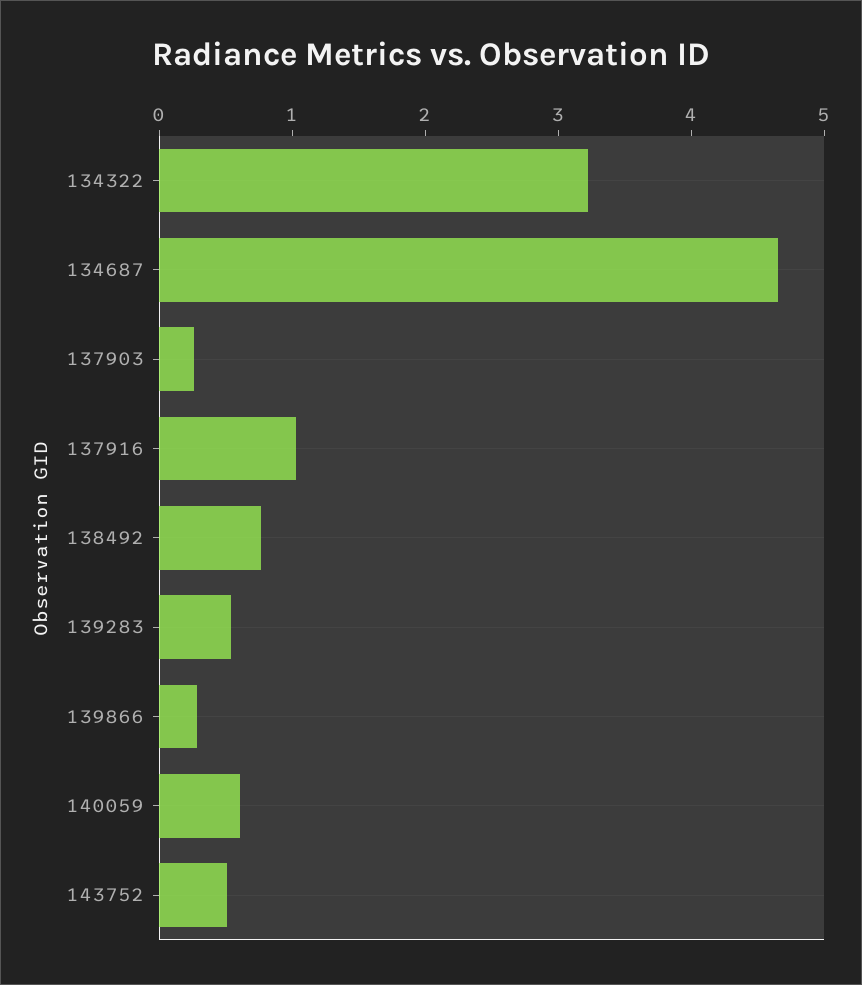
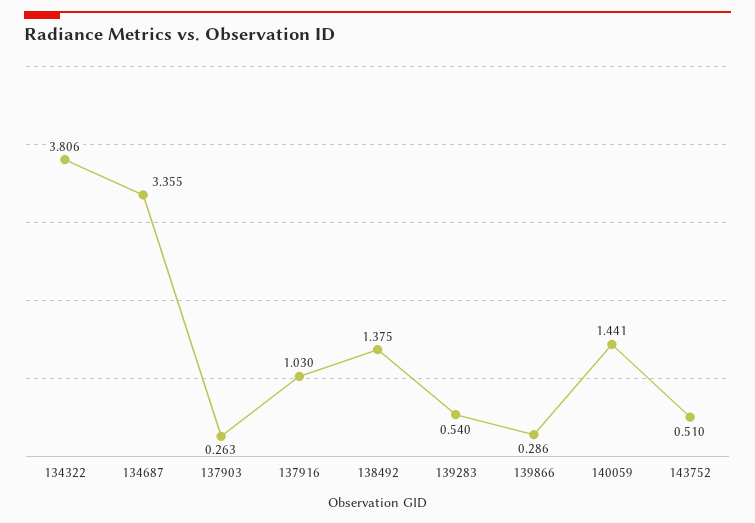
134322: 3.2 -> 3.806
134687: 4.6 -> 3.355
138492: 0.8 -> 1.375
140059: 0.6 -> 1.441

